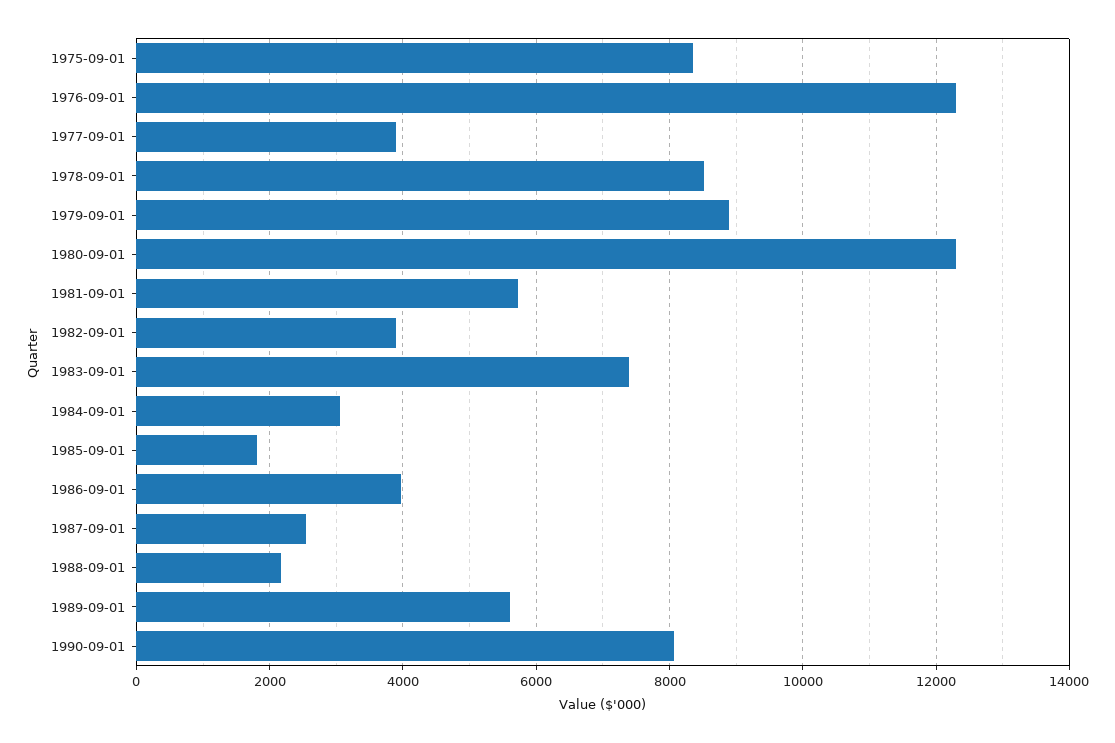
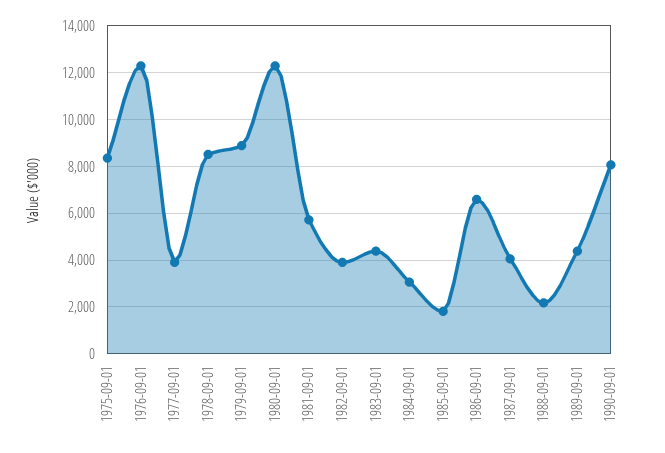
1983-09-01: 7400 -> 4500
1986-09-01: 4000 -> 6500
1987-09-01: 2600 -> 4000
1989-09-01: 5600 -> 4500

